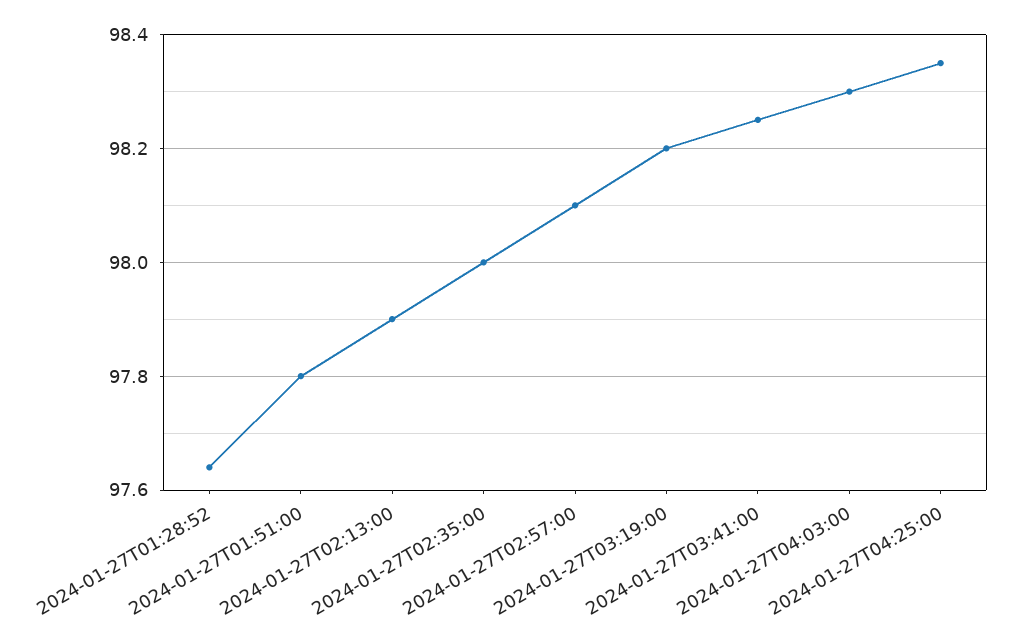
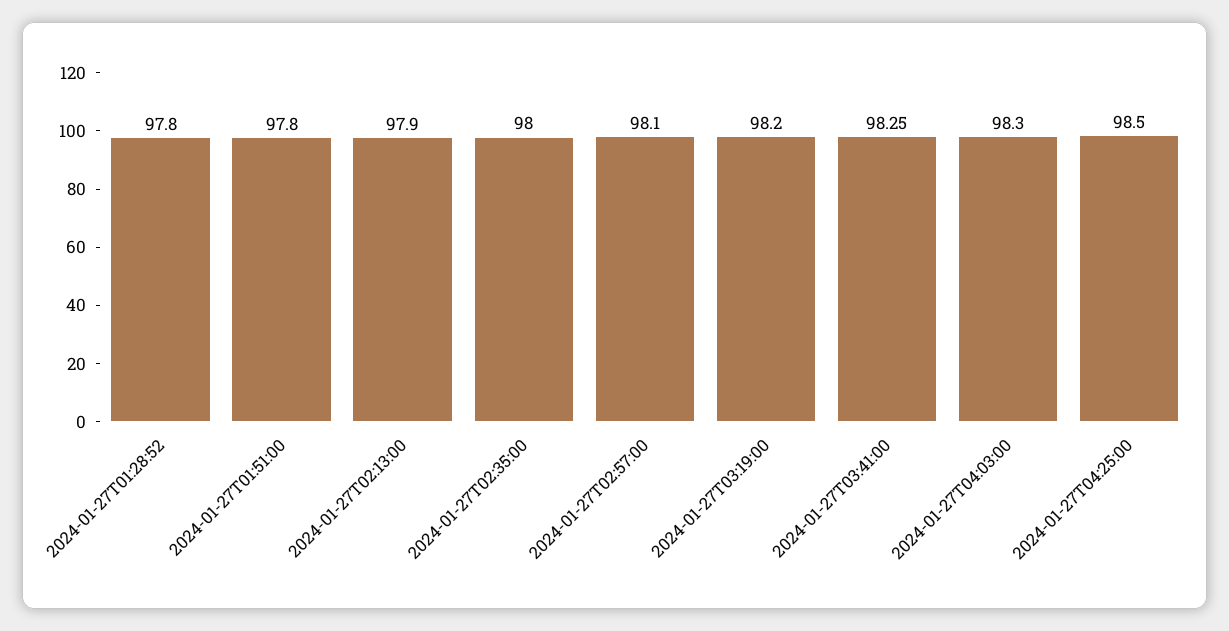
2024-01-27T01:28:52: 97.65 -> 97.8
2024-01-27T04:25:00: 98.35 -> 98.5

